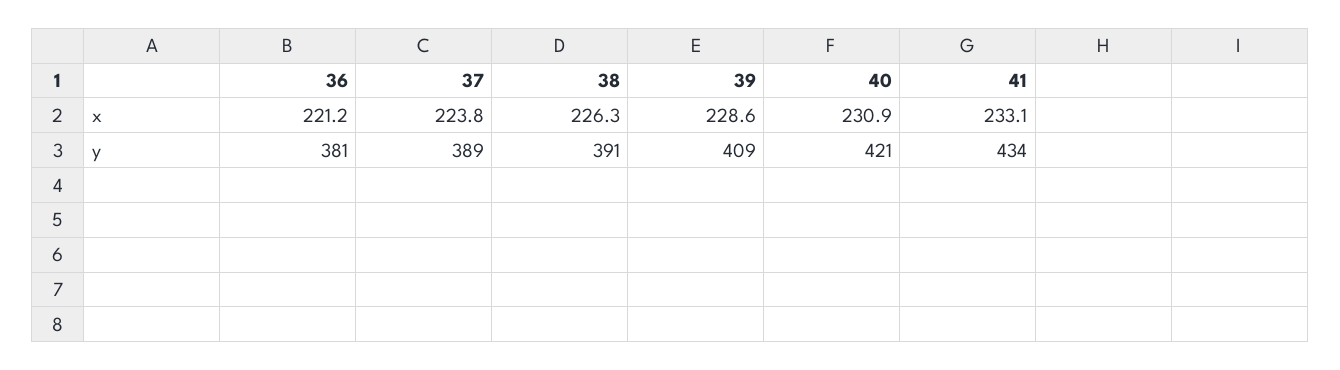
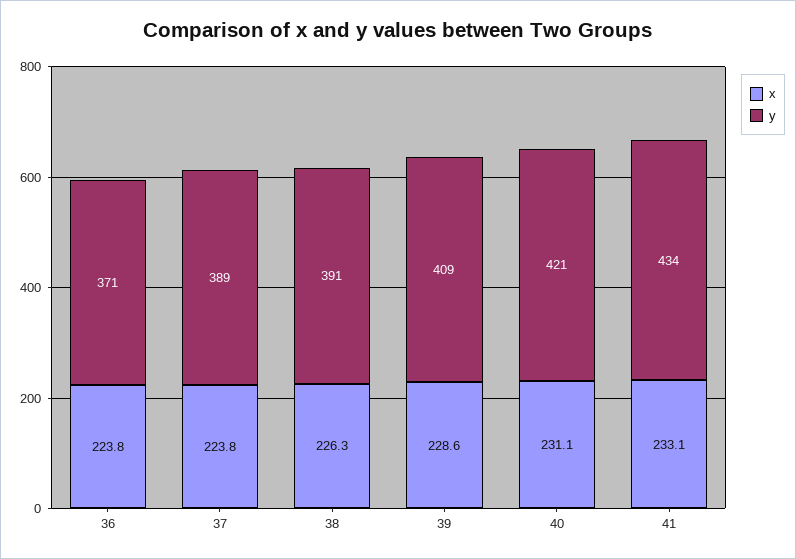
x, 36: 221.2 -> 223.8
x, 40: 230.9 -> 231.1
y, 36: 381 -> 371

